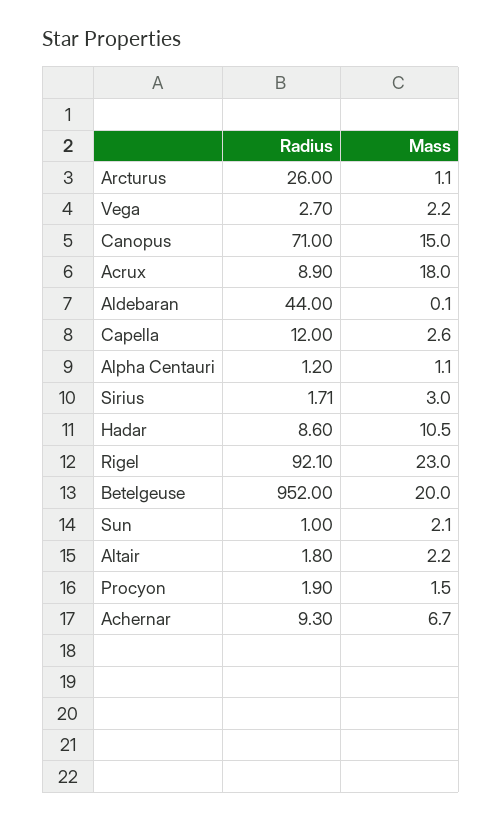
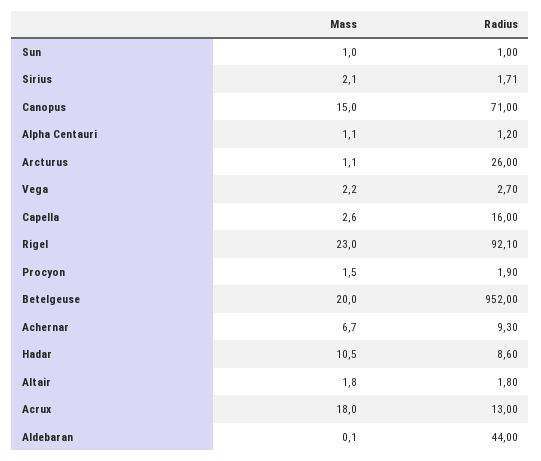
Radius, Acrux: 8.9 -> 13
Radius, Capella: 12 -> 16
Mass, Sirius: 3 -> 2.1
Mass, Sun: 2.1 -> 1
Mass, Altair: 2.2 -> 1.8

